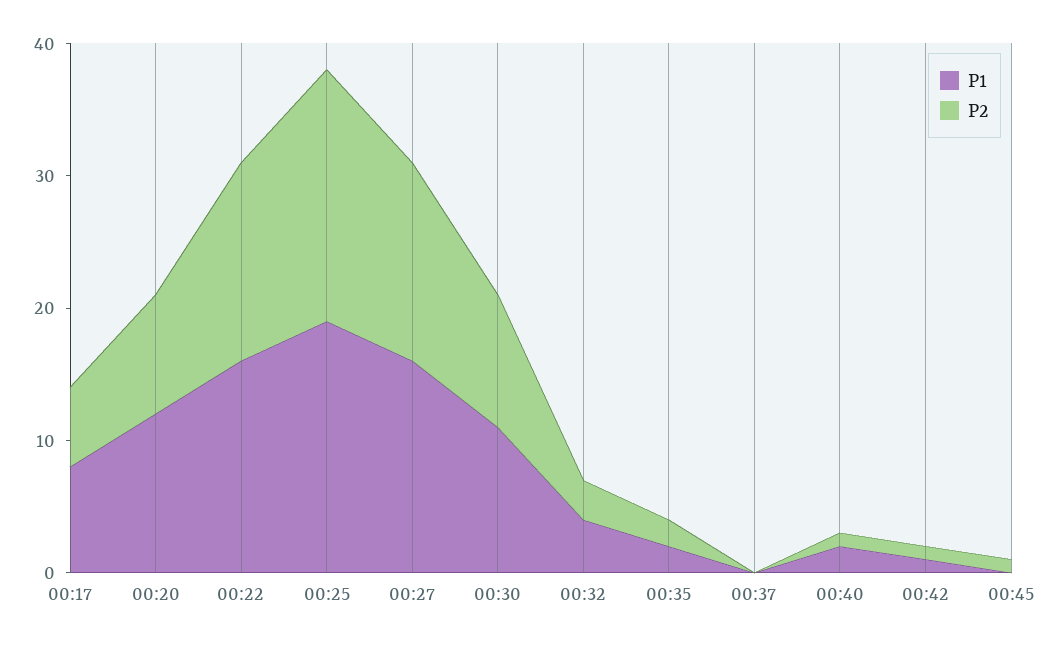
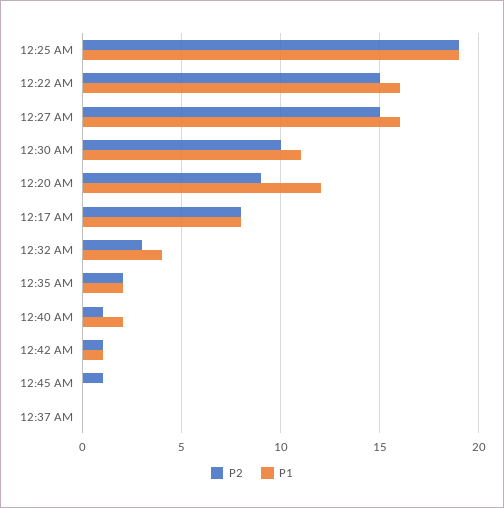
P2, 00:17: 6 -> 8

